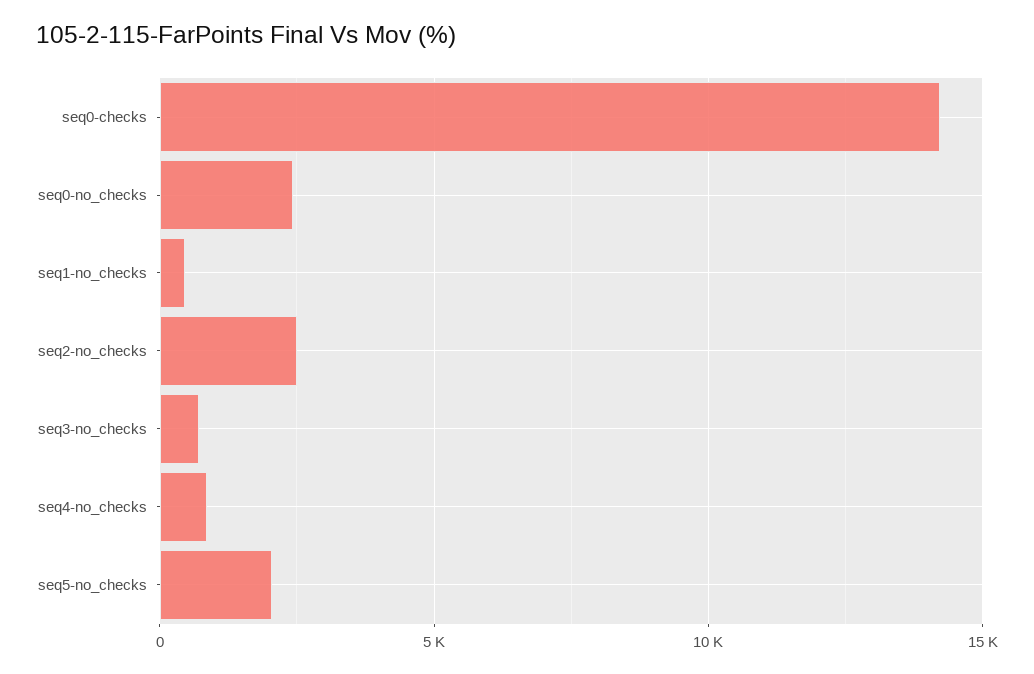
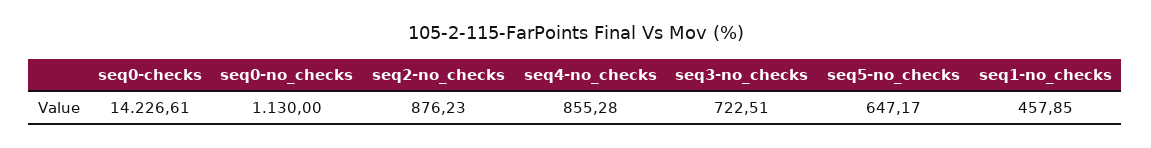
seq0-no_checks: 2500 -> 1130
seq2-no_checks: 2500 -> 876.23
seq5-no_checks: 2000 -> 647.17

